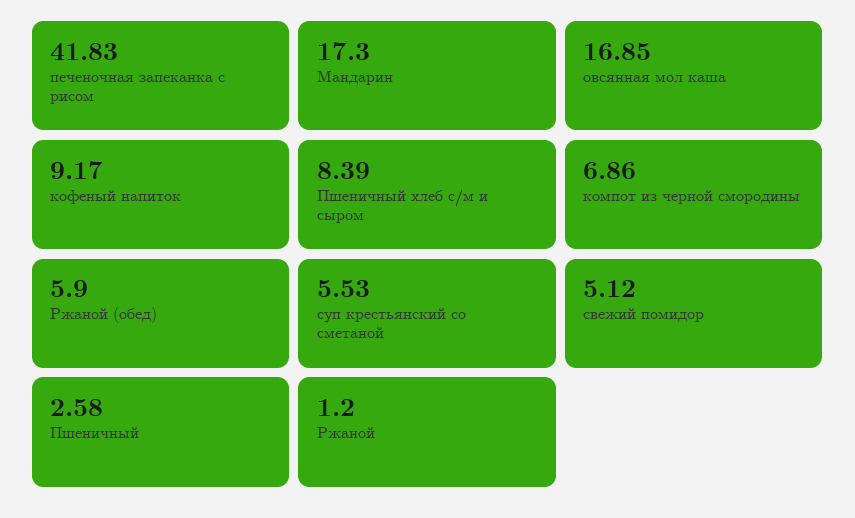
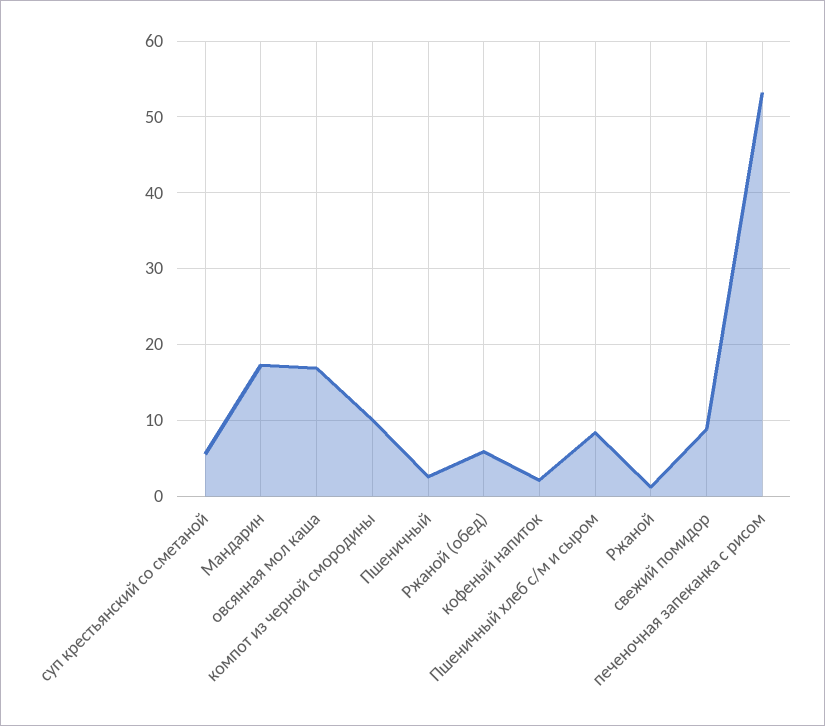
печеночная запеканка с рисом: 41.83 -> 53
кофеный напиток: 9.17 -> 2
компот из черной смородины: 6.86 -> 10
свежий помидор: 5.12 -> 9

